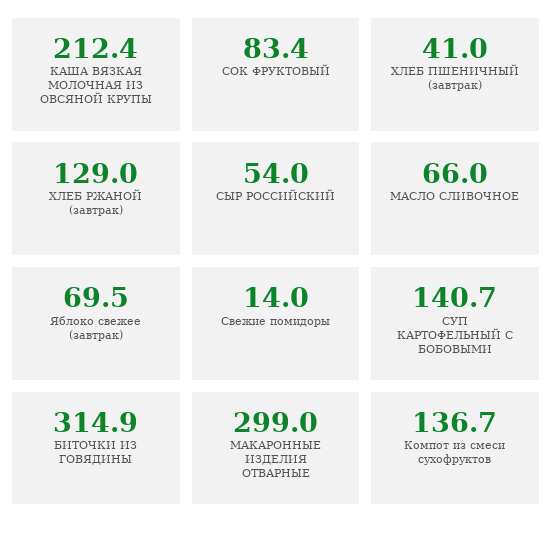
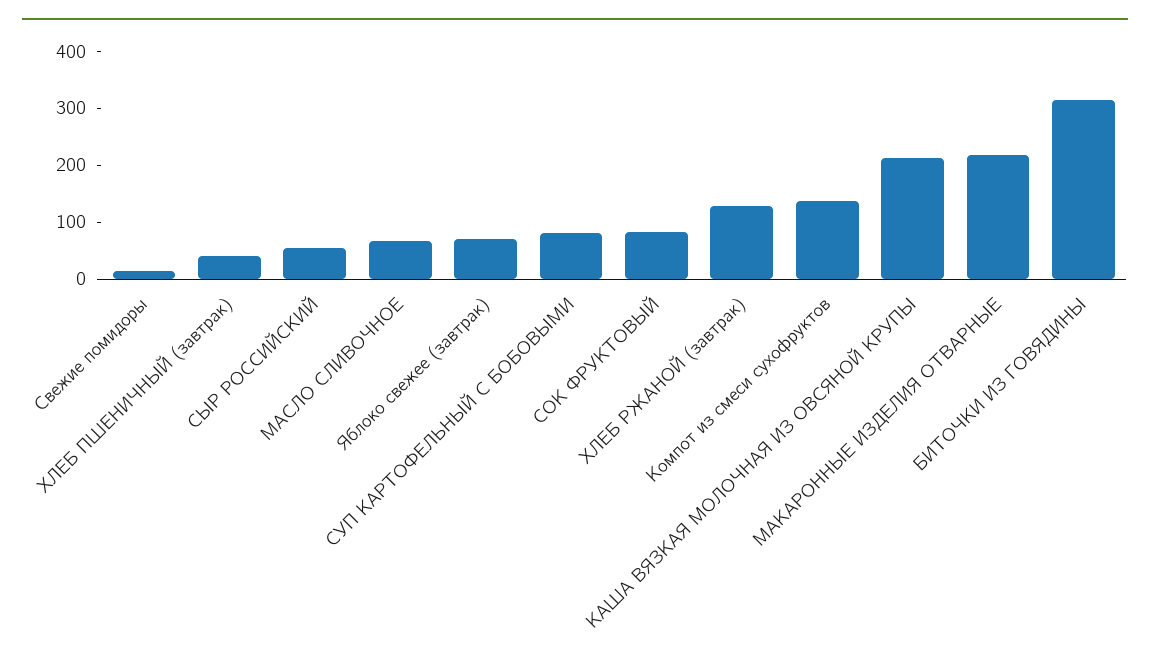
СУП КАРТОФЕЛЬНЫЙ С БОБОВЫМИ: 140.7 -> 80
МАКАРОННЫЕ ИЗДЕЛИЯ ОТВАРНЫЕ: 299 -> 220

